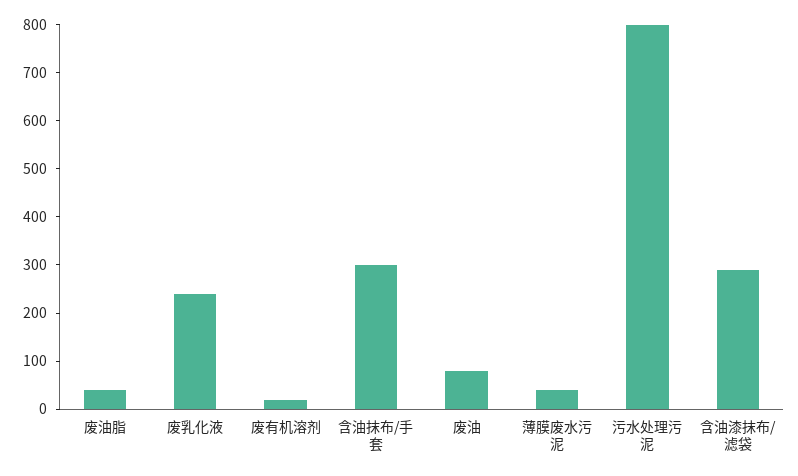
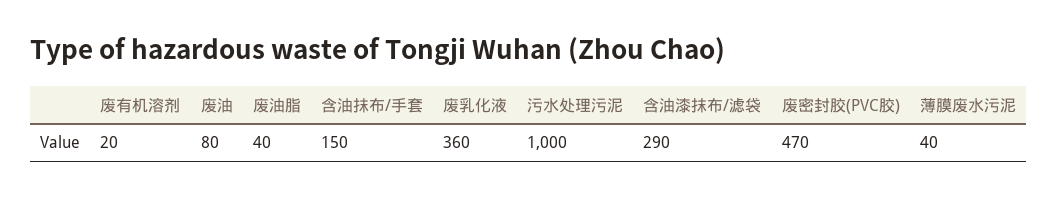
废乳化液: 240 -> 360
含油抹布/手套: 300 -> 150
污水处理污泥: 800 -> 1000
废密封胶(PVC胶): none -> 470

